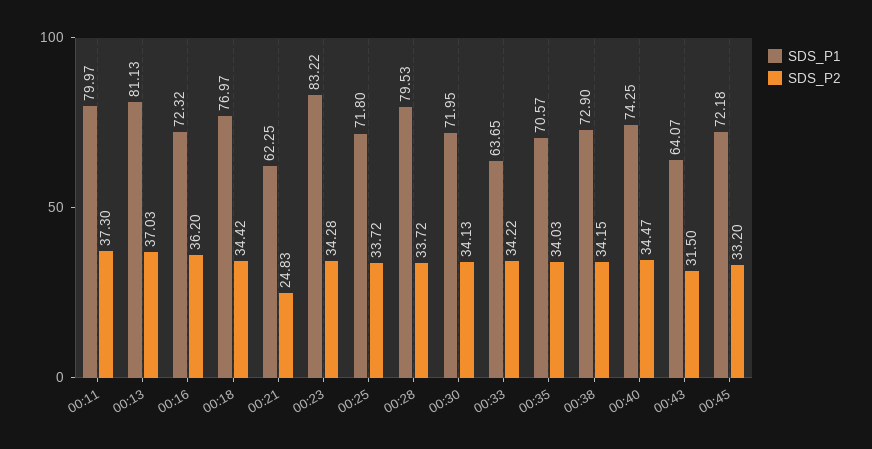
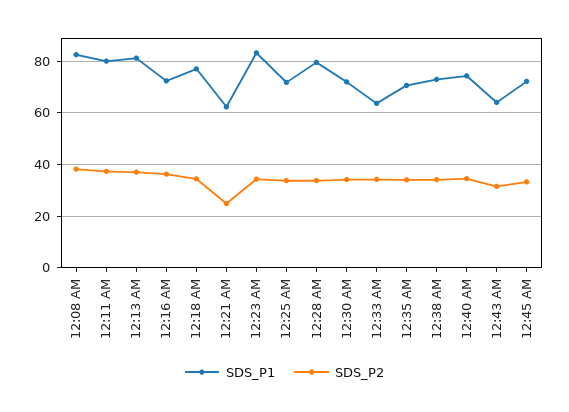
SDS_P1, 12:08 AM: none -> 82.5
SDS_P2, 12:08 AM: none -> 37.5

